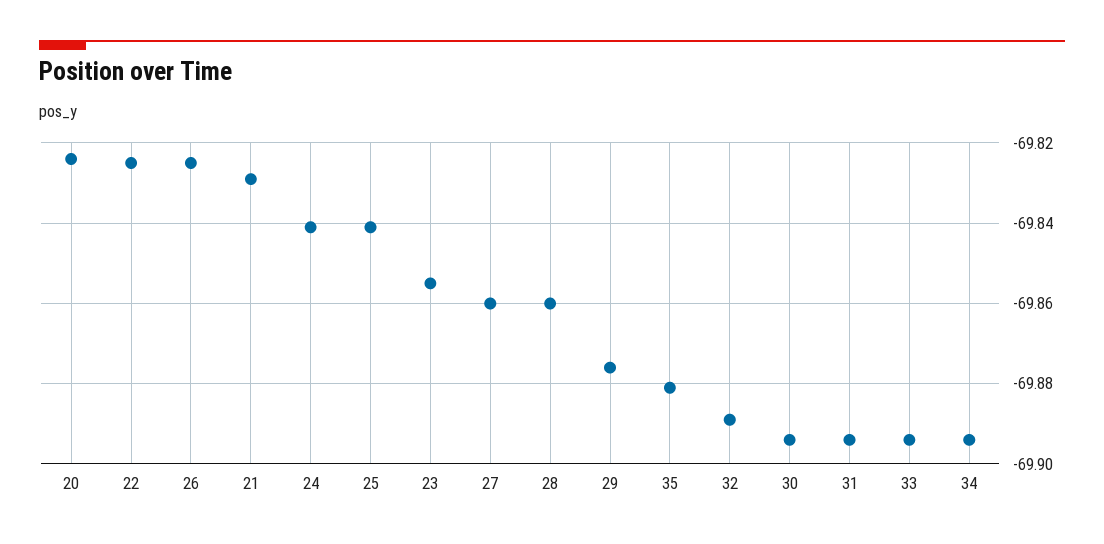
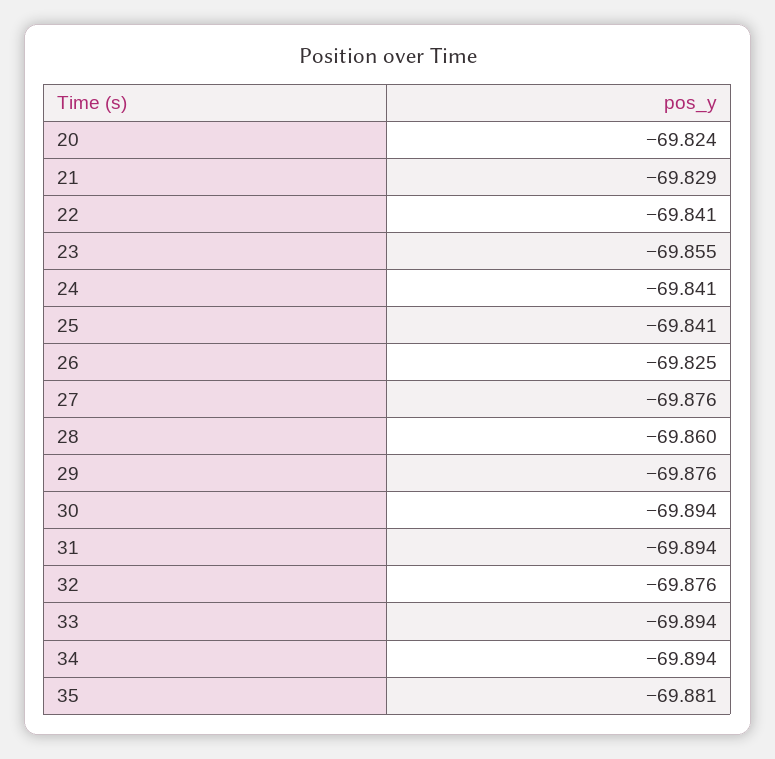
22: -69.825 -> -69.841
27: -69.86 -> -69.876
32: -69.89 -> -69.876

